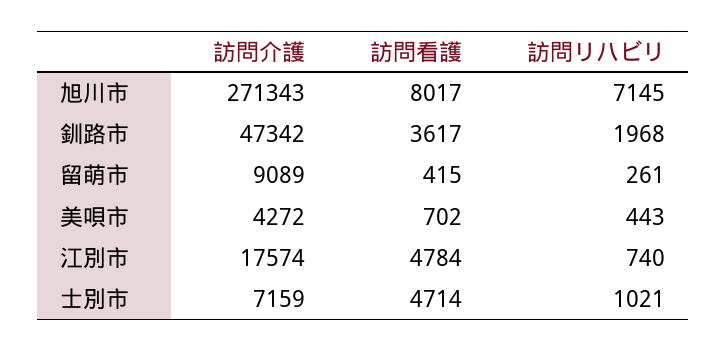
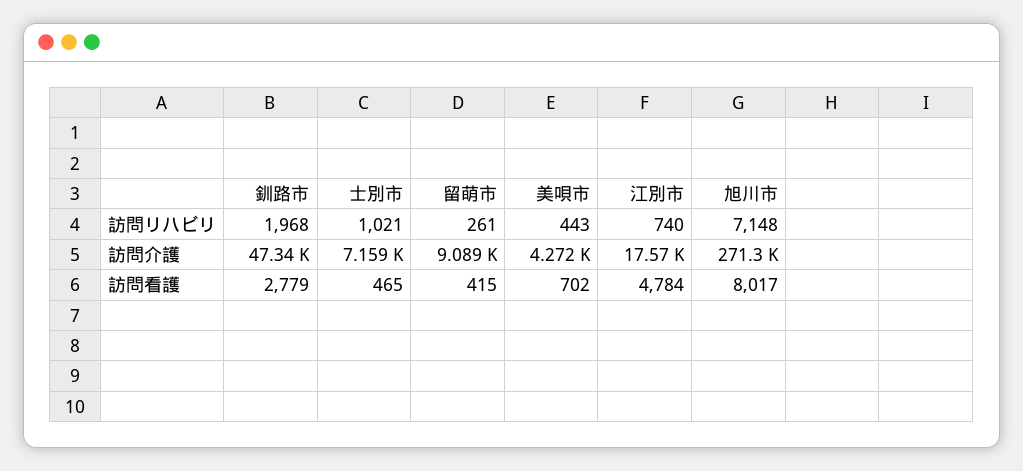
訪問リハビリ, 旭川市: 7145 -> 7148
訪問看護, 釧路市: 3617 -> 2779
訪問看護, 士別市: 4714 -> 465

